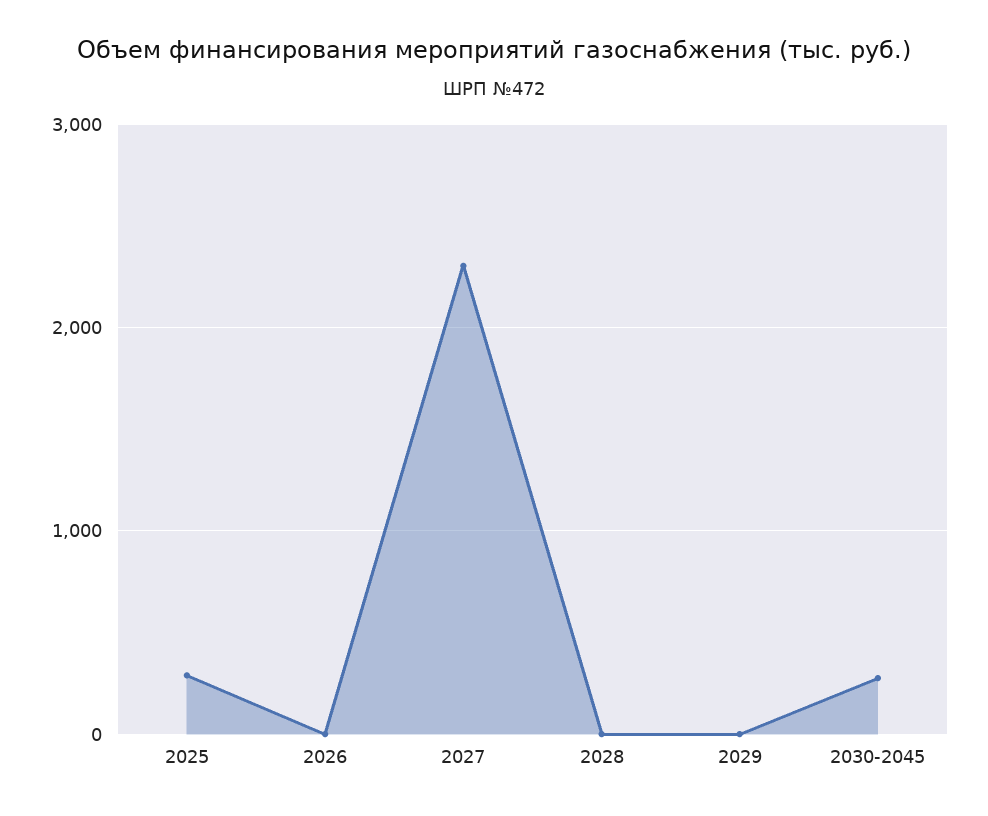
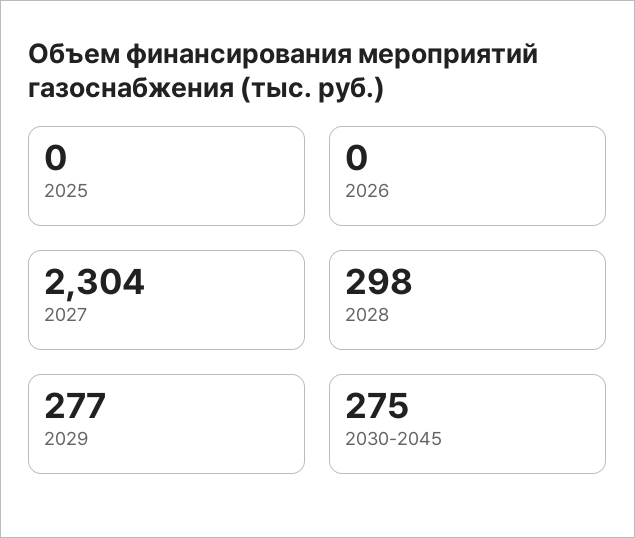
2025: 300 -> 0
2028: 0 -> 298
2029: 0 -> 277

